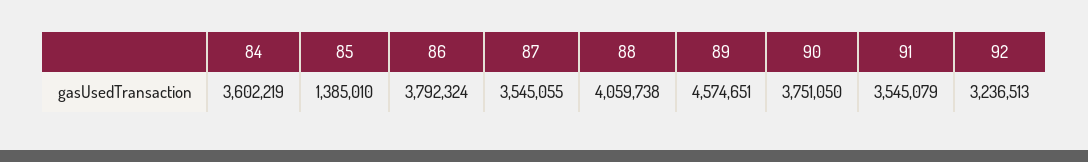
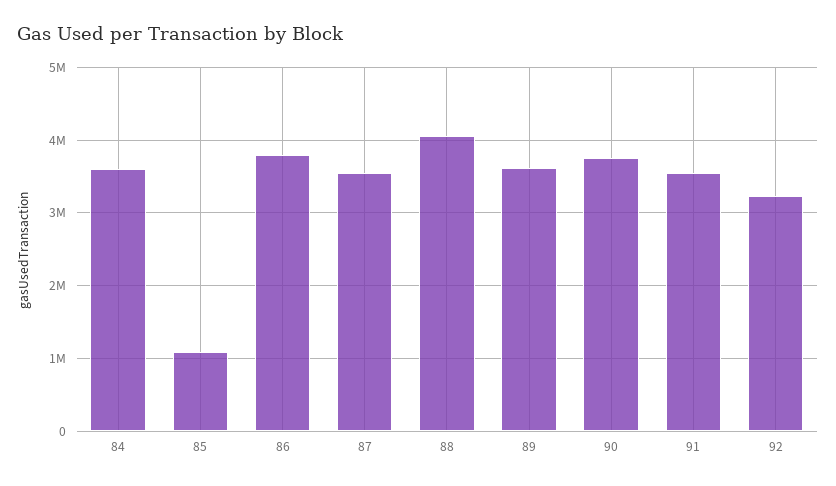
85: 1385010 -> 1100000
89: 4574651 -> 3600000

